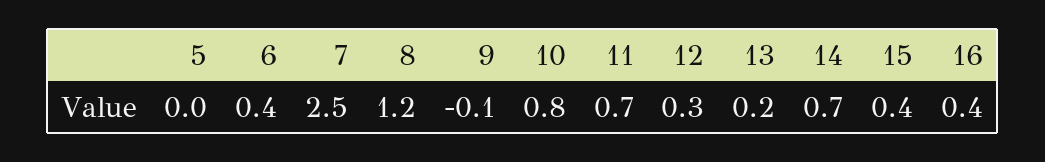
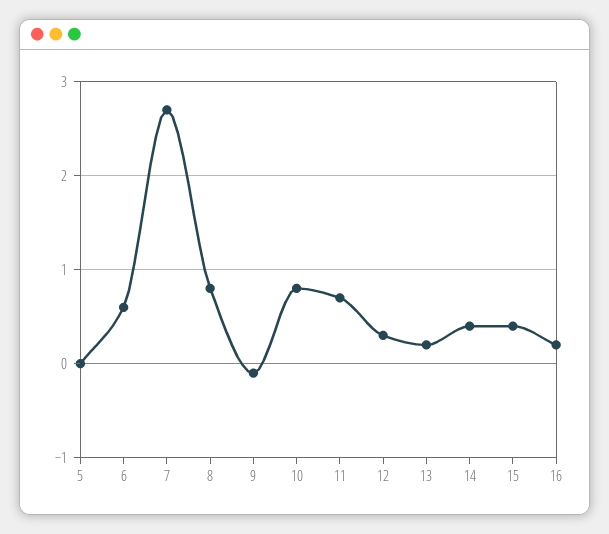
6: 0.4 -> 0.6
7: 2.5 -> 2.7
8: 1.2 -> 0.8
14: 0.7 -> 0.4
16: 0.4 -> 0.2

